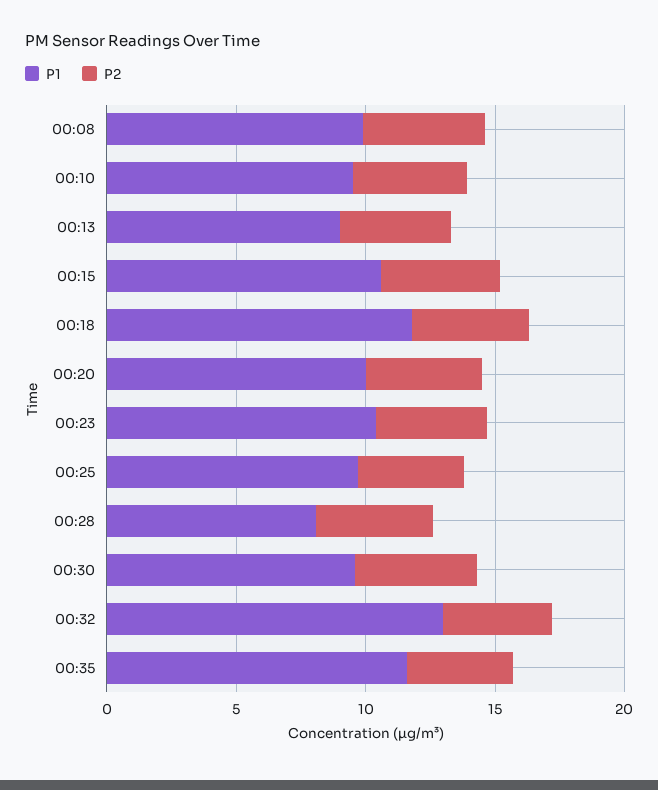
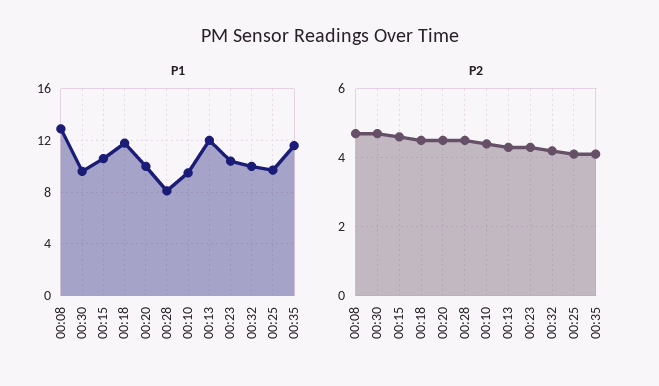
P1, 00:08: 10 -> 13
P1, 00:13: 9 -> 12
P1, 00:32: 13 -> 10

